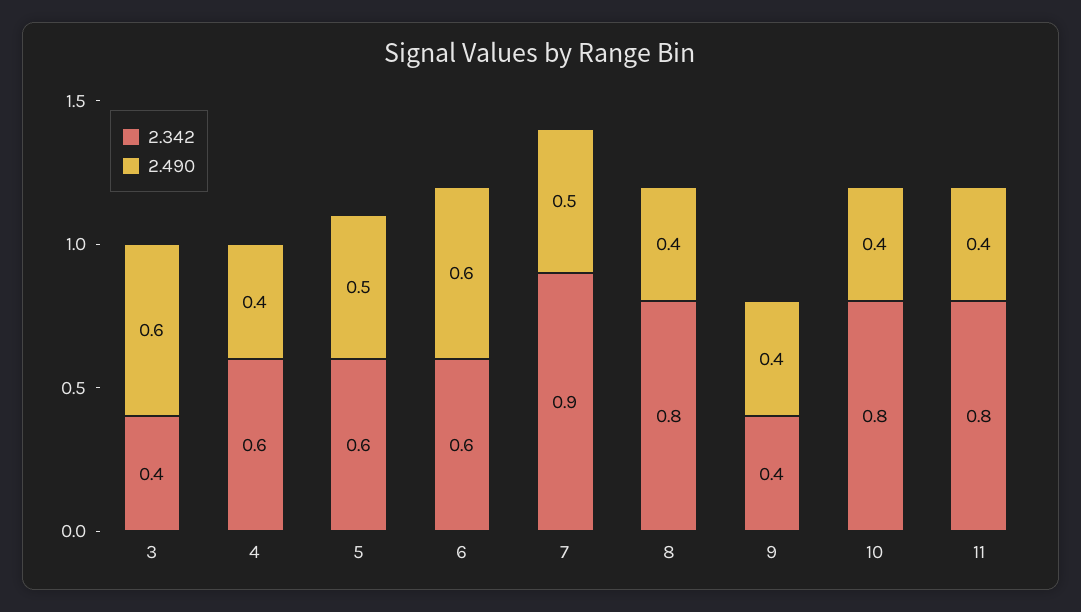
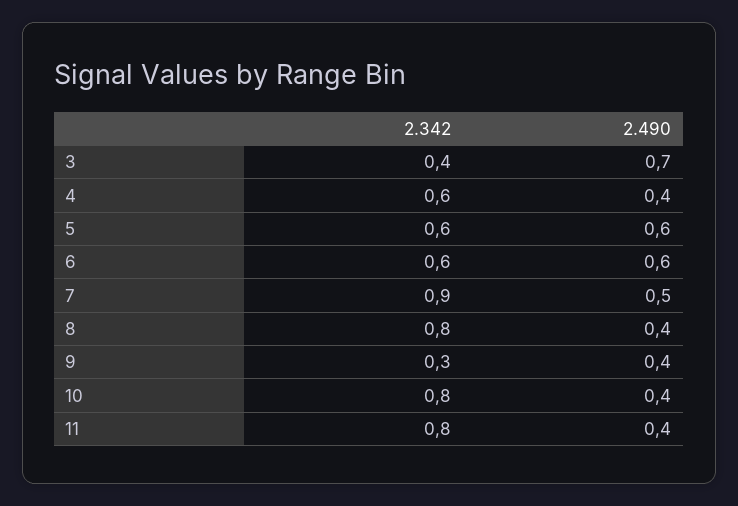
2.490, 3: 0.6 -> 0.7
2.490, 5: 0.5 -> 0.6
2.342, 9: 0.4 -> 0.3

